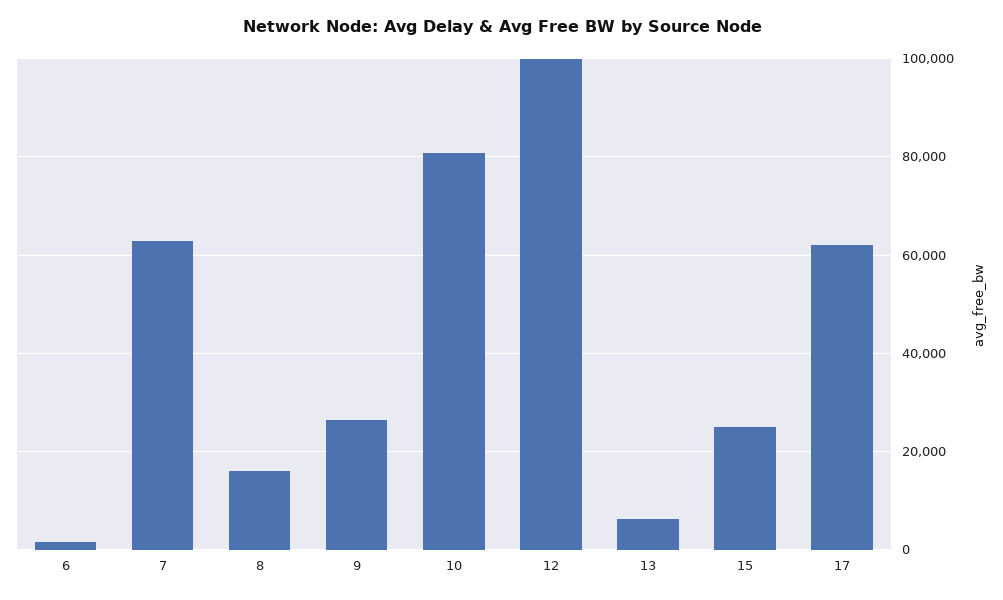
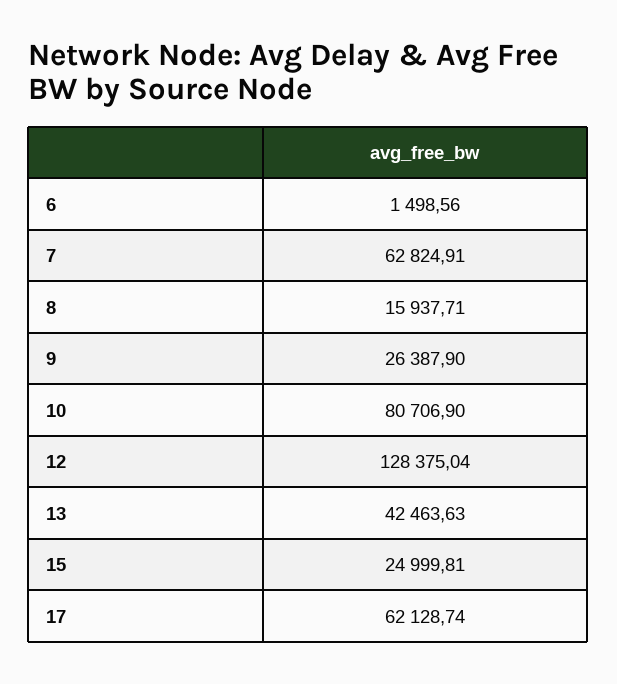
12: 100000 -> 128375.04
13: 6000 -> 42463.63

